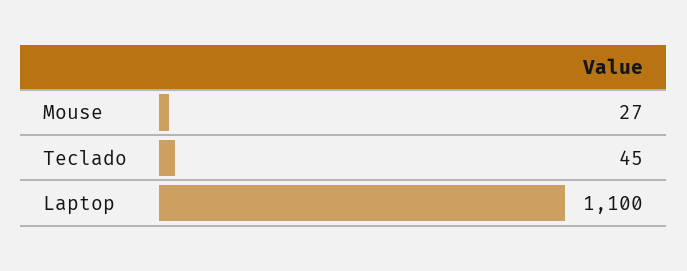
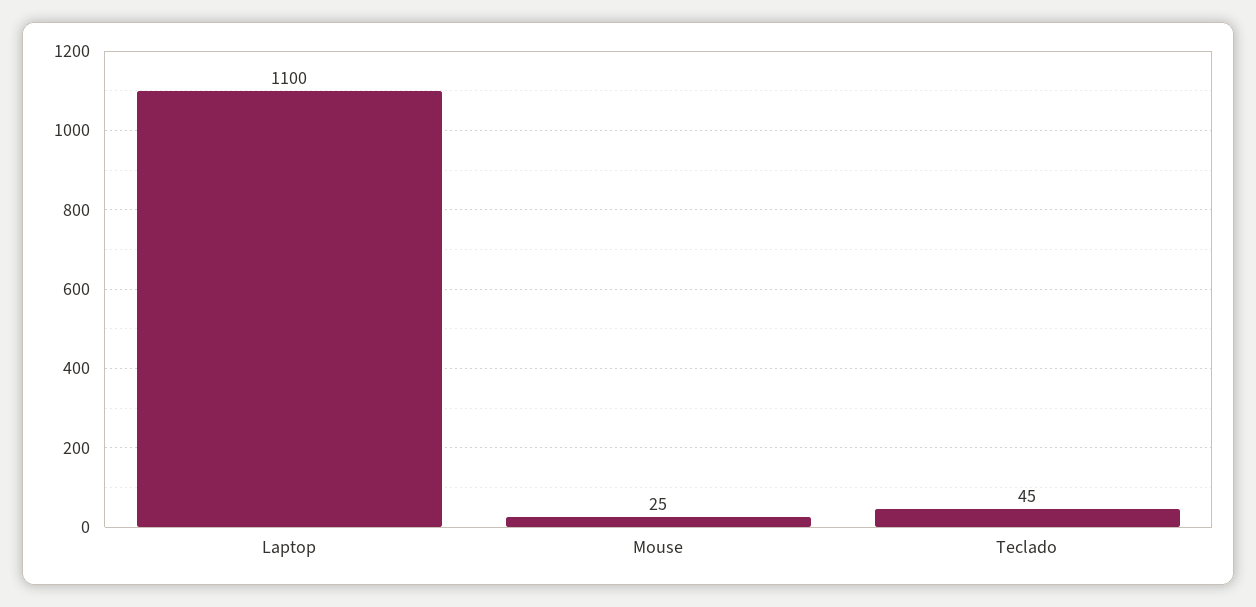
Mouse: 27 -> 25

